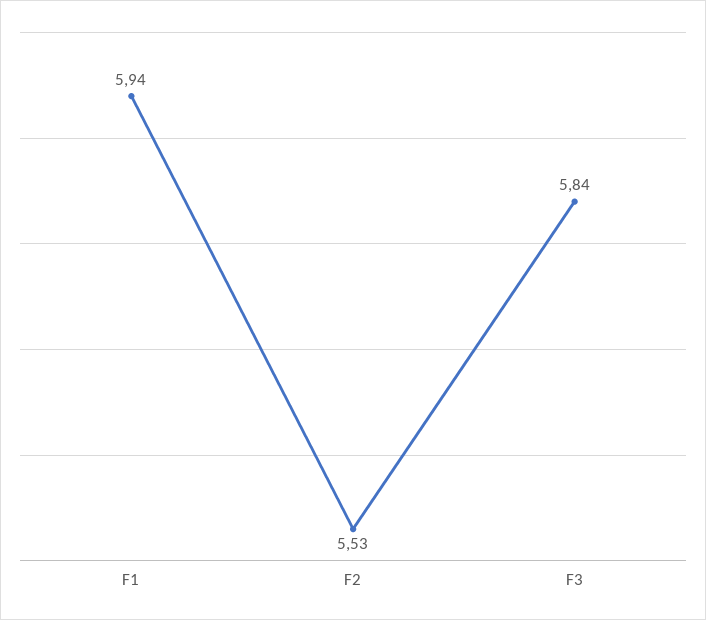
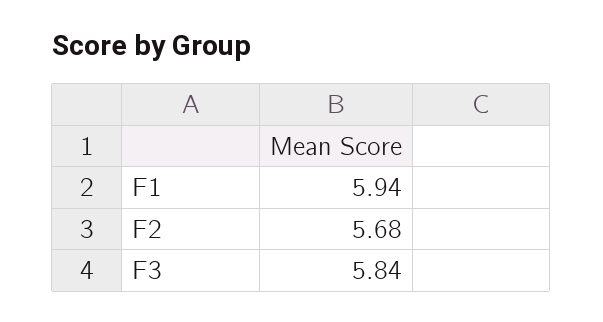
F2: 5.53 -> 5.68

